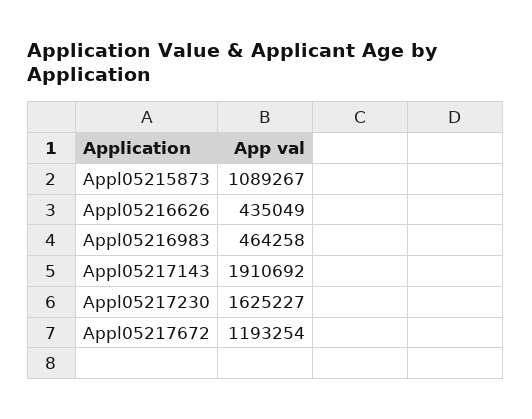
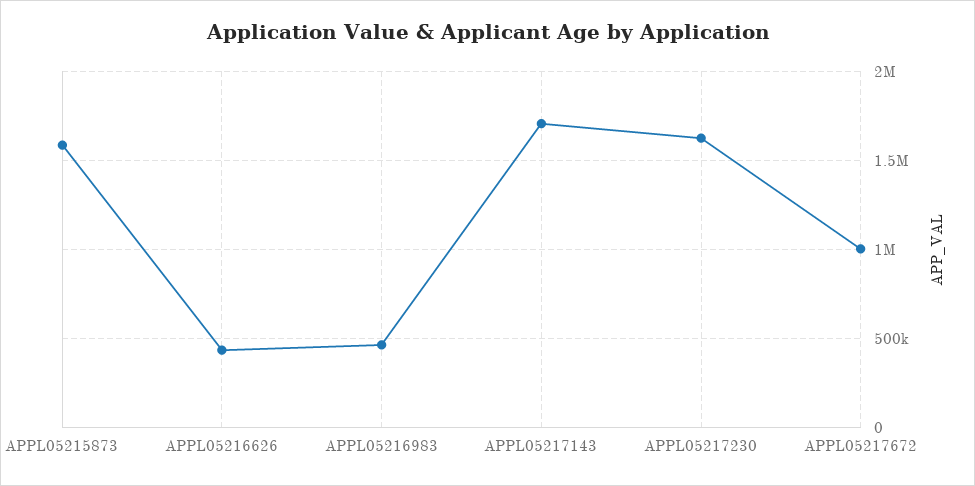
Appl05215873: 1089267 -> 1600000
Appl05217143: 1910692 -> 1700000
Appl05217672: 1193254 -> 1000000

